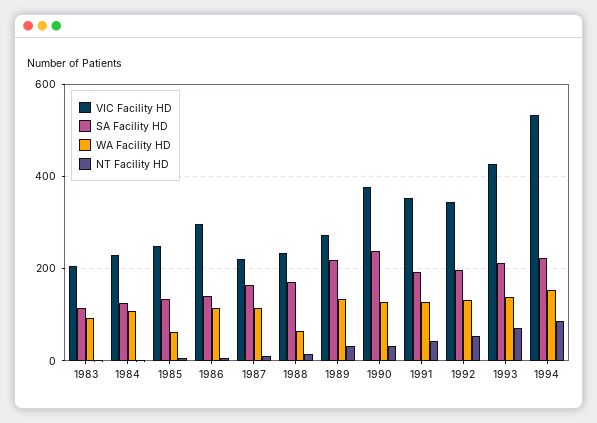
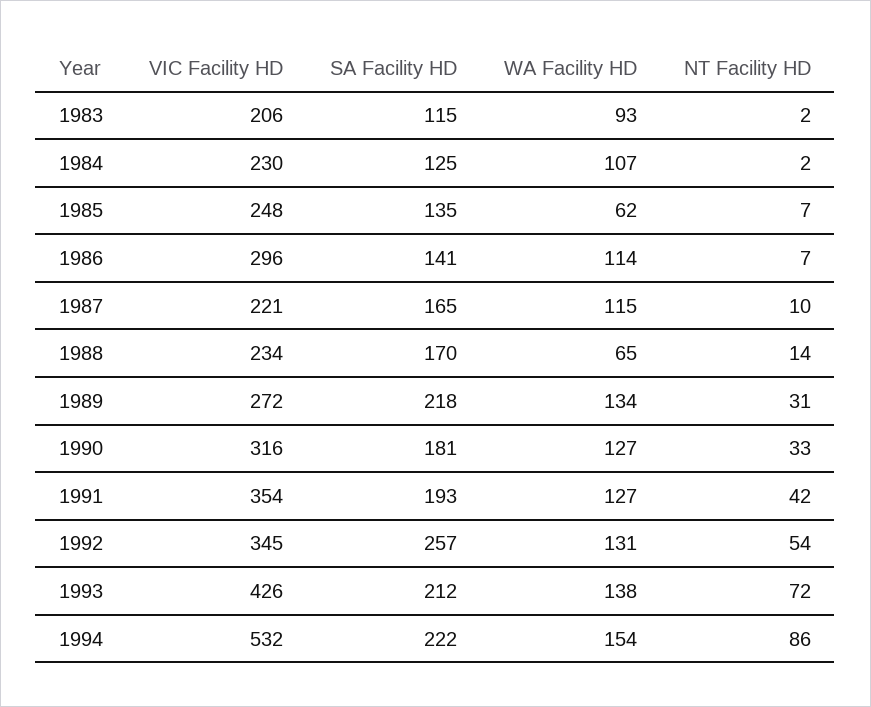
VIC Facility HD, 1990: 380 -> 316
SA Facility HD, 1990: 240 -> 181
SA Facility HD, 1992: 200 -> 257

